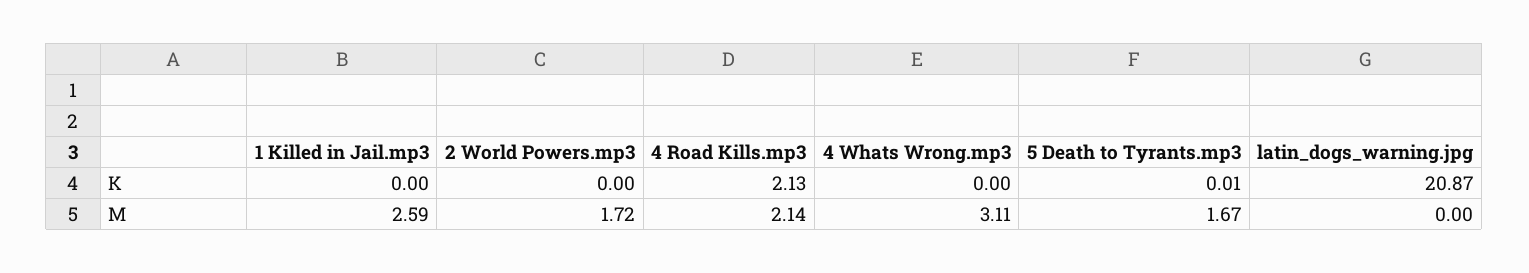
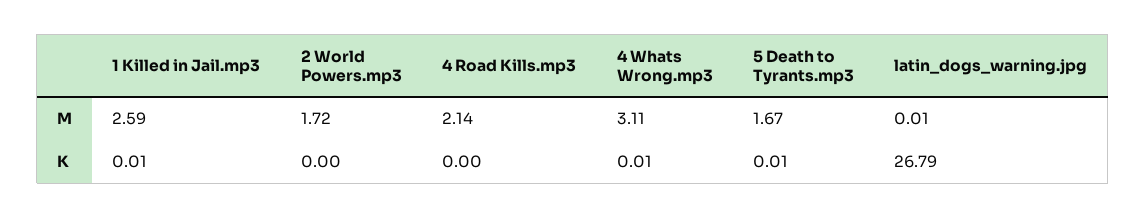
1 Killed in Jail.mp3, K: 0 -> 0.01
4 Road Kills.mp3, K: 2.13 -> 0
4 Whats Wrong.mp3, K: 0 -> 0.01
latin_dogs_warning.jpg, K: 20.87 -> 26.79
latin_dogs_warning.jpg, M: 0 -> 0.01

